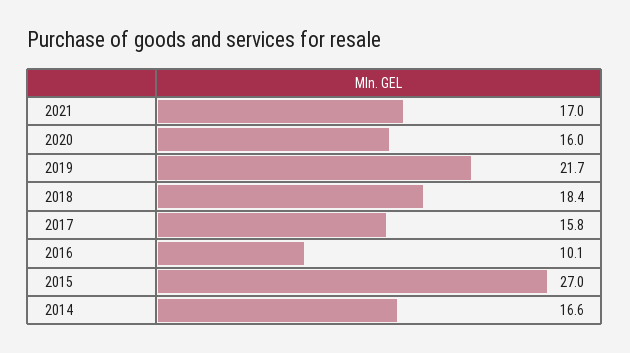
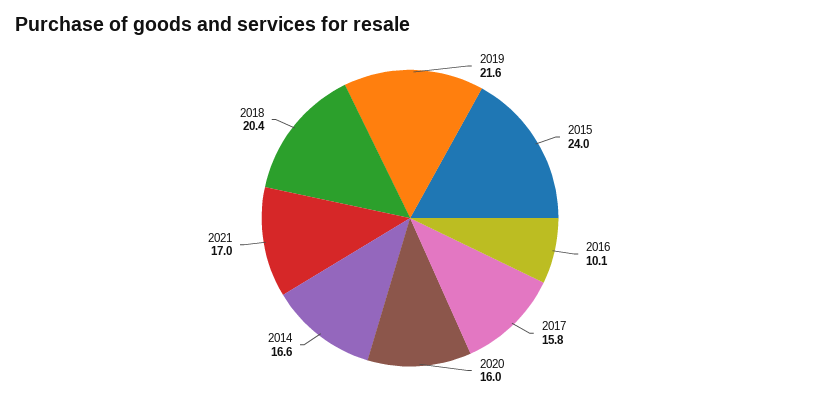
2019: 21.7 -> 21.6
2018: 18.4 -> 20.4
2015: 27 -> 24

